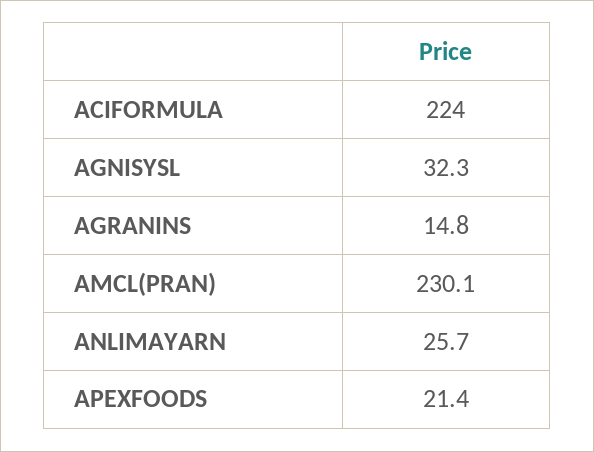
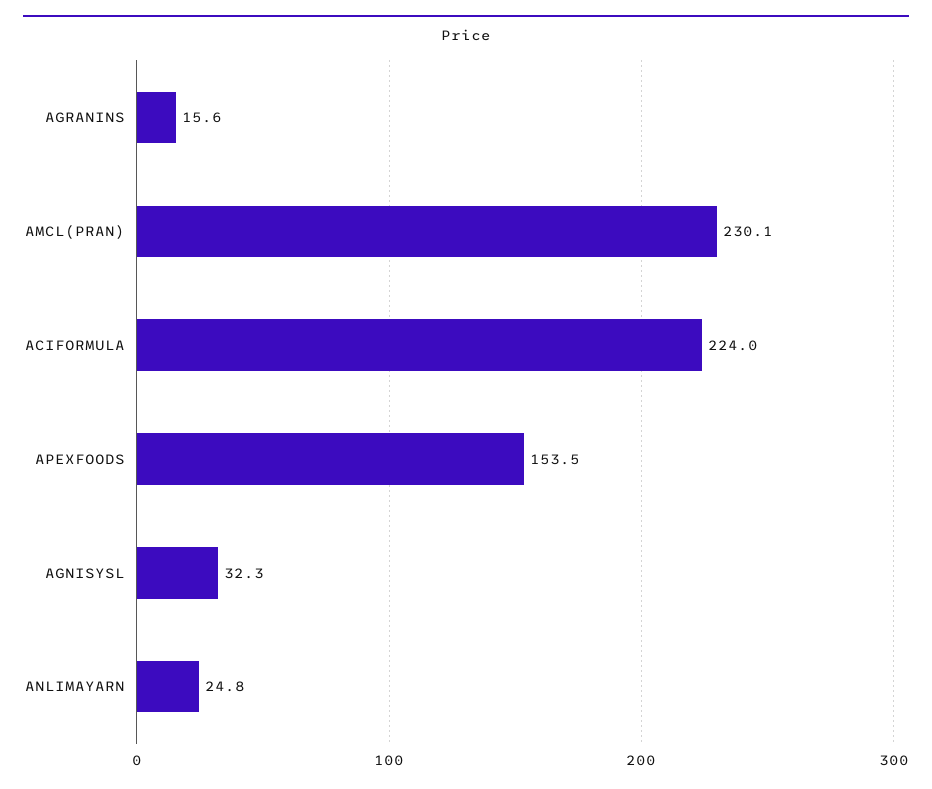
AGRANINS: 14.8 -> 15.6
ANLIMAYARN: 25.7 -> 24.8
APEXFOODS: 21.4 -> 153.5

